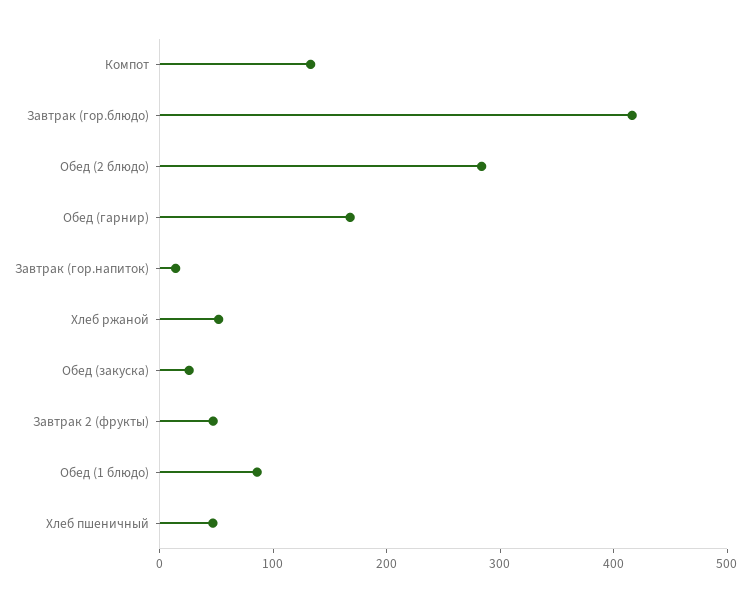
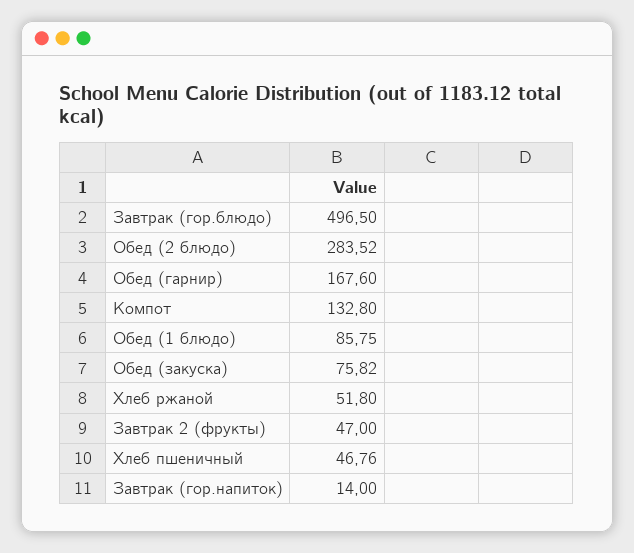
Завтрак (гор.блюдо): 420 -> 496.5
Обед (закуска): 20 -> 75.82

